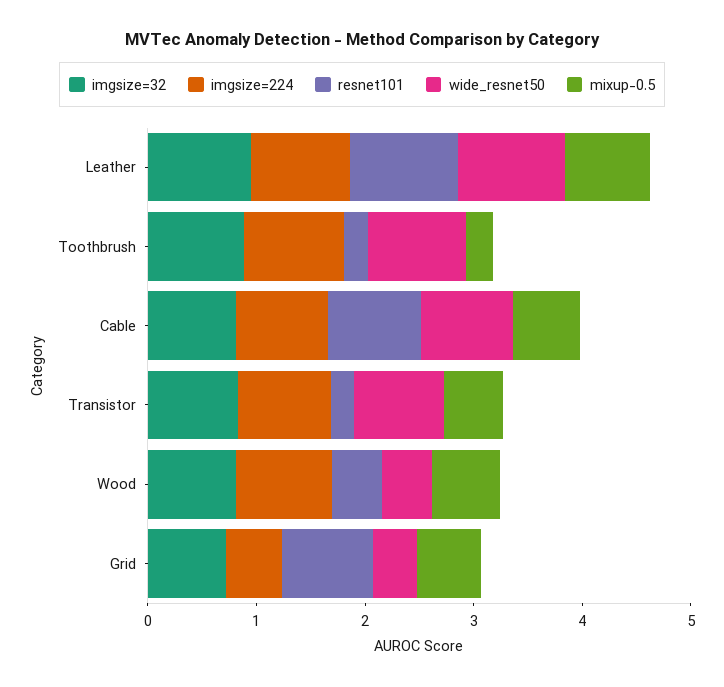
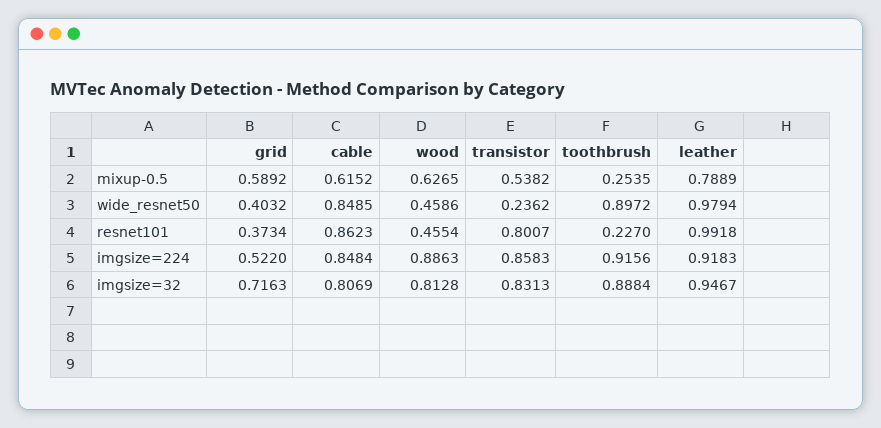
resnet101, Transistor: 0.2 -> 0.8007
wide_resnet50, Transistor: 0.8 -> 0.2362
resnet101, Grid: 0.8 -> 0.3734

